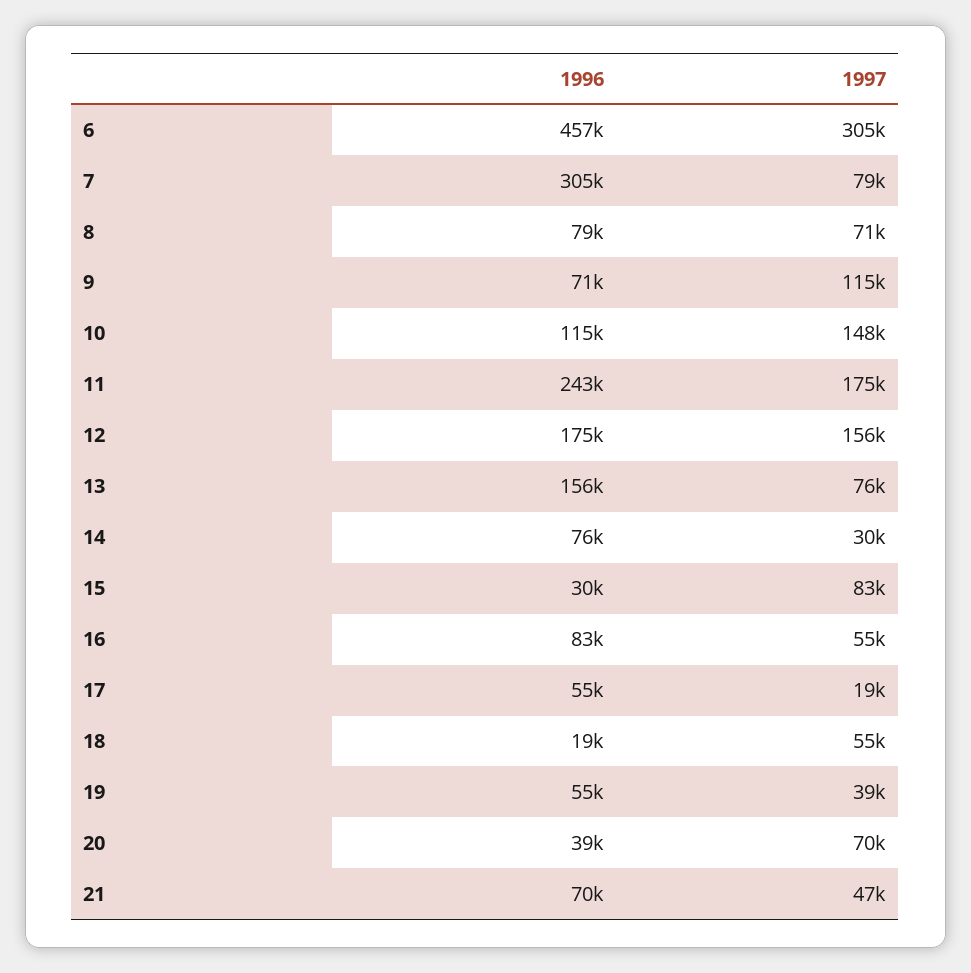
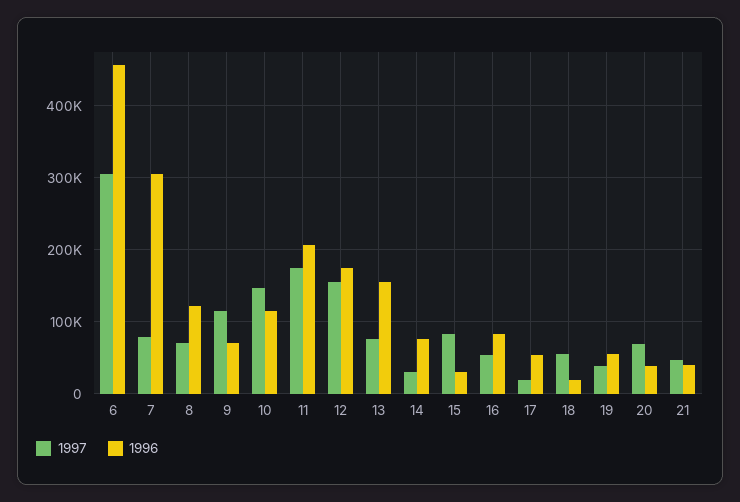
1996, 8: 79000 -> 120000
1996, 11: 243000 -> 210000
1996, 21: 70000 -> 40000

